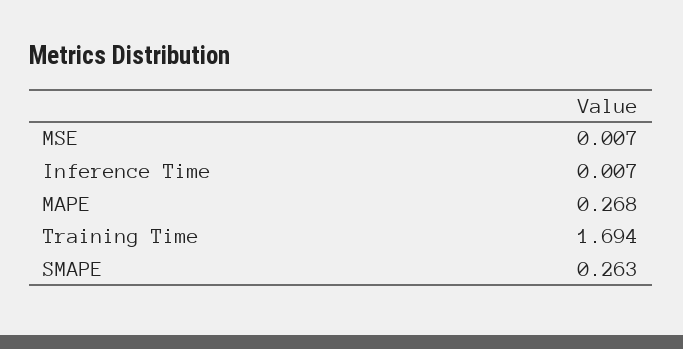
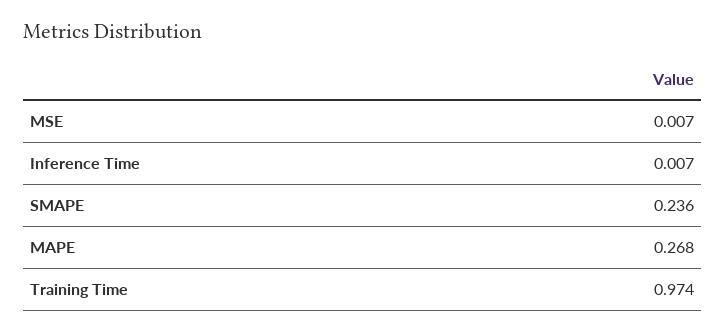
Training Time: 1.694 -> 0.974
SMAPE: 0.263 -> 0.236

